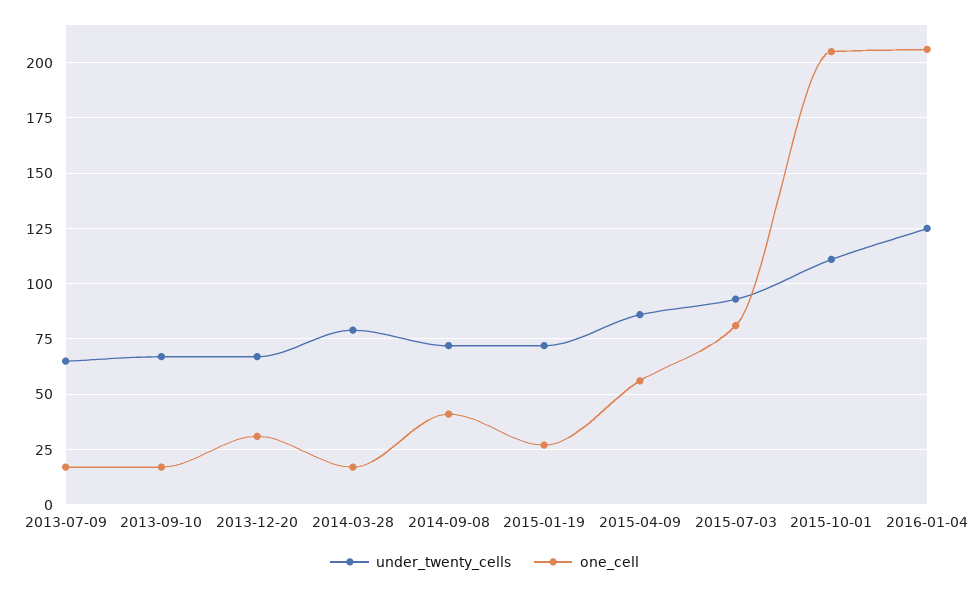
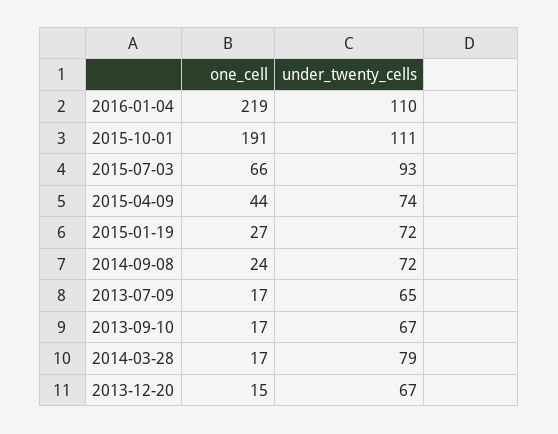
one_cell, 2013-12-20: 30 -> 15
one_cell, 2014-09-08: 40 -> 24
under_twenty_cells, 2015-04-09: 85 -> 74
one_cell, 2015-04-09: 55 -> 44
one_cell, 2015-07-03: 80 -> 66
one_cell, 2015-10-01: 205 -> 191
under_twenty_cells, 2016-01-04: 125 -> 110
one_cell, 2016-01-04: 205 -> 219

